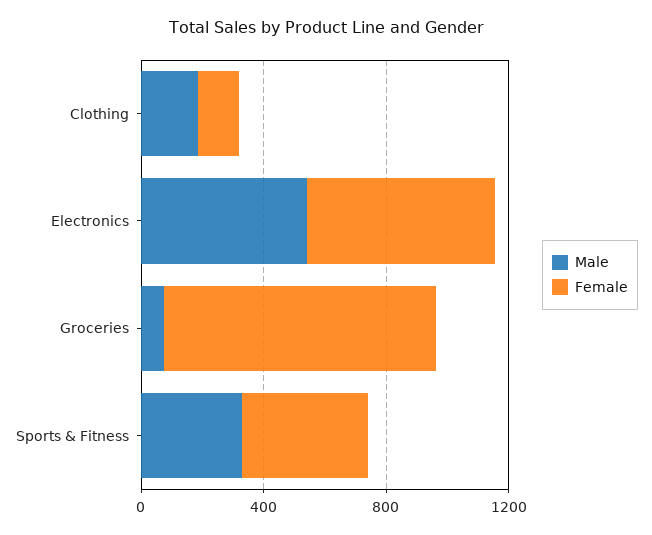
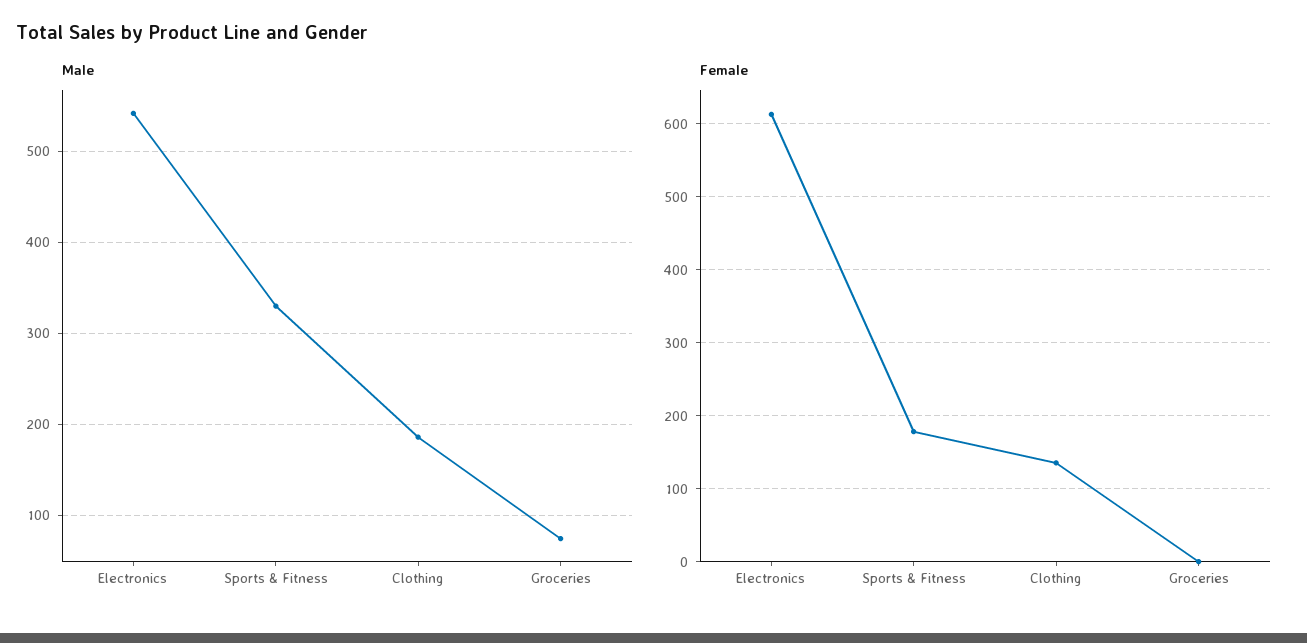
Female, Groceries: 900 -> 0
Female, Sports & Fitness: 400 -> 180

